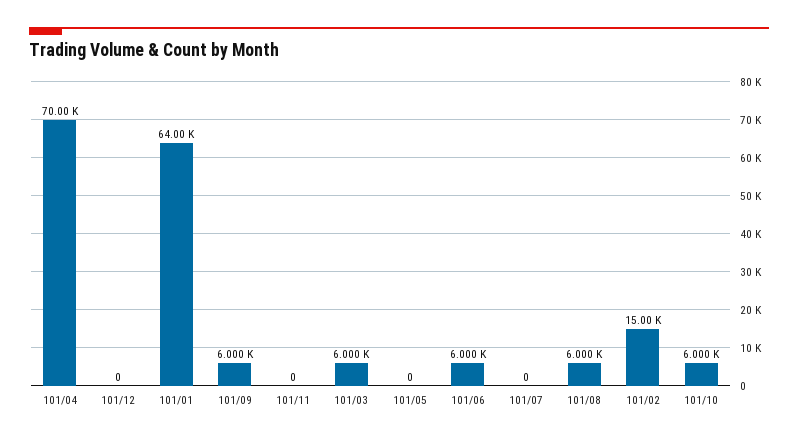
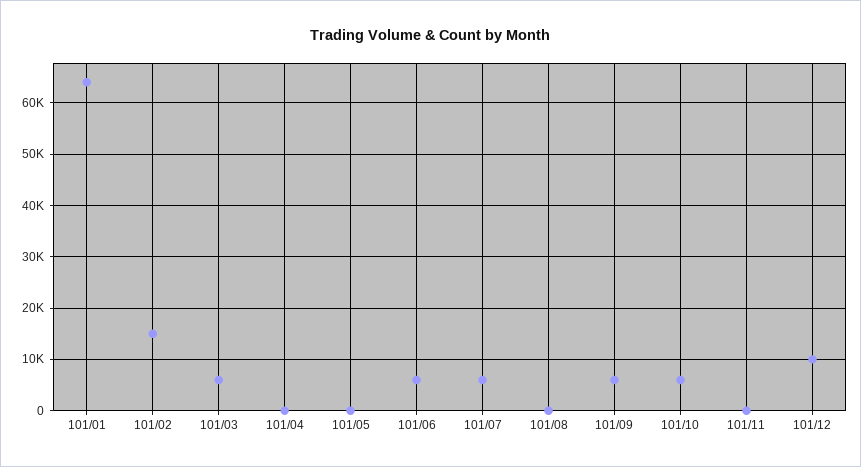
101/04: 70000 -> 0
101/12: 0 -> 10000
101/07: 0 -> 6000
101/08: 6000 -> 0

